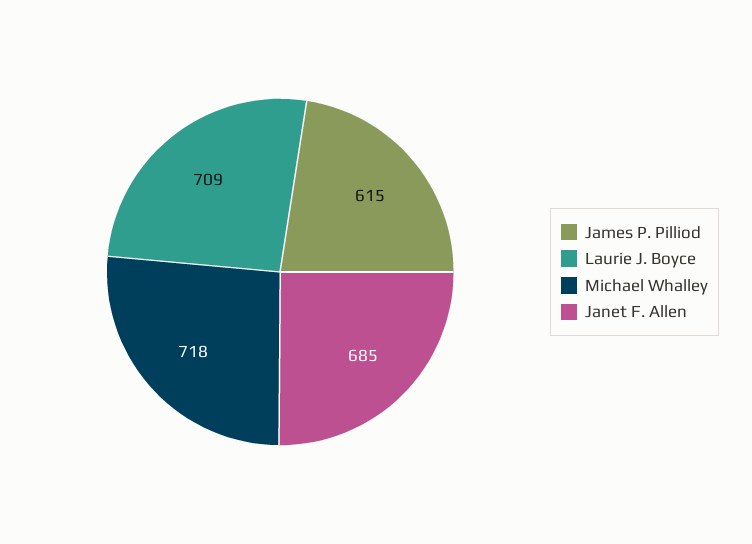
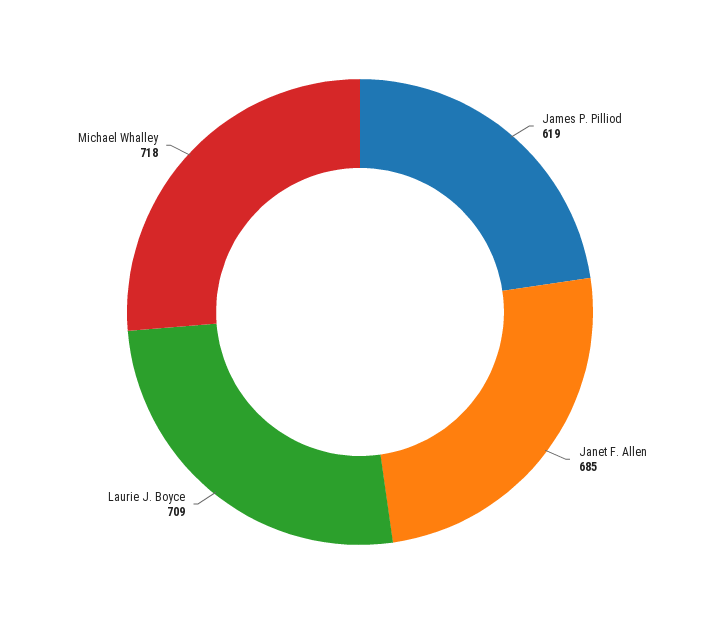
James P. Pilliod: 615 -> 619

